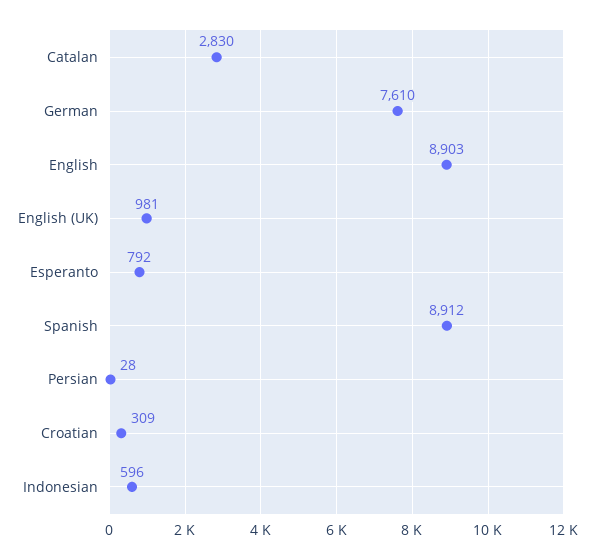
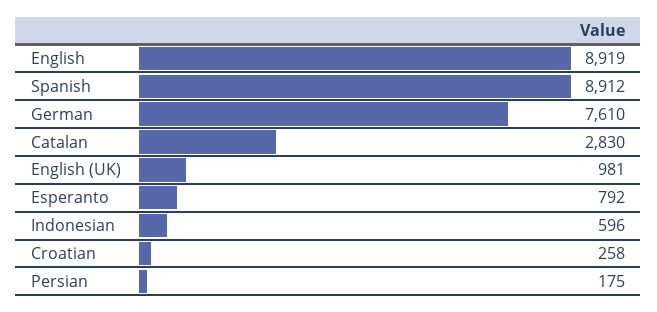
English: 8903 -> 8919
Persian: 28 -> 175
Croatian: 309 -> 258

